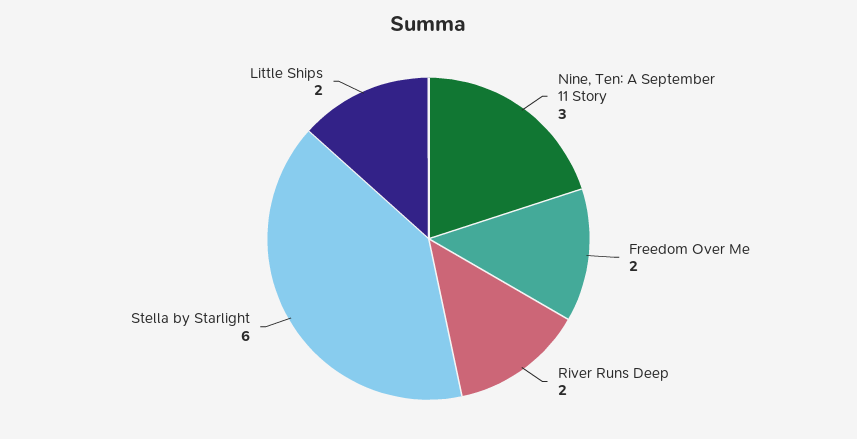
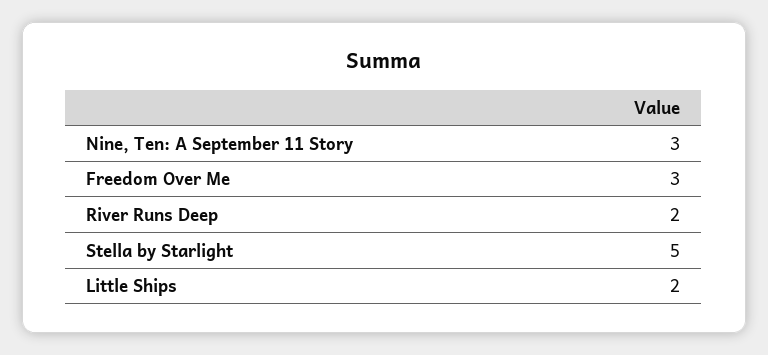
Freedom Over Me: 2 -> 3
Stella by Starlight: 6 -> 5

